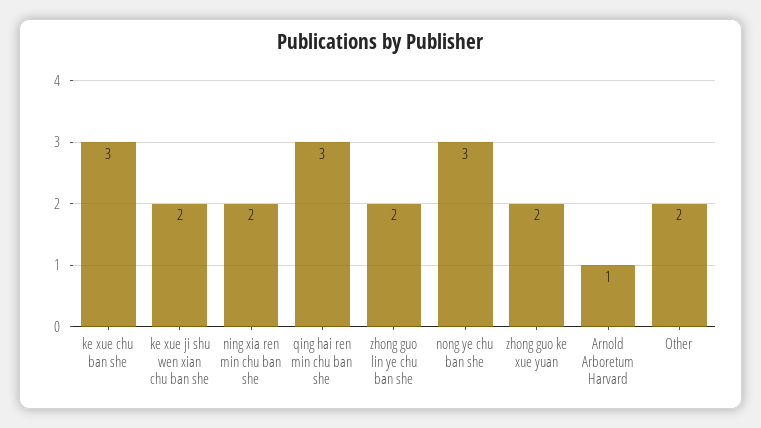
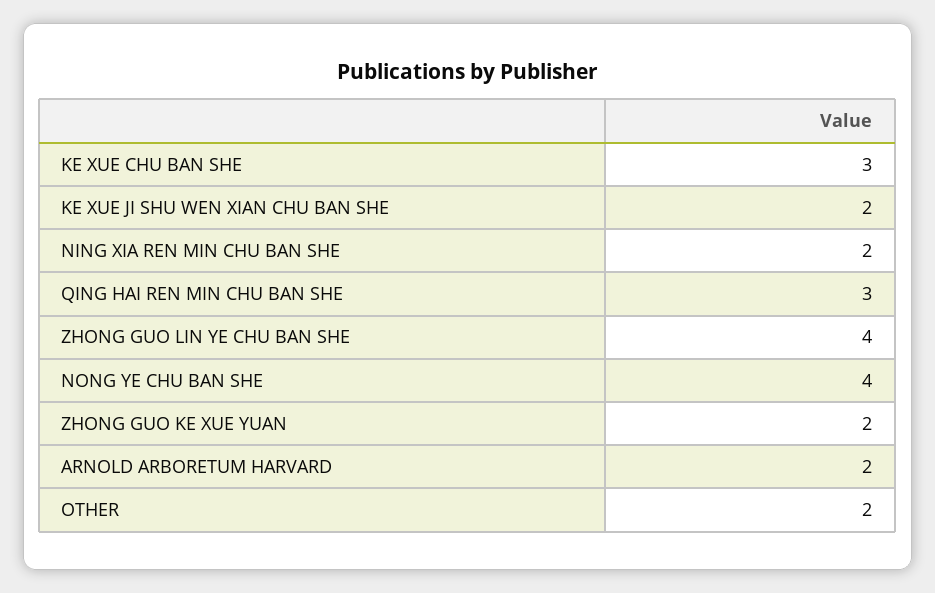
zhong guo lin ye chu ban she: 2 -> 4
nong ye chu ban she: 3 -> 4
Arnold Arboretum Harvard: 1 -> 2

